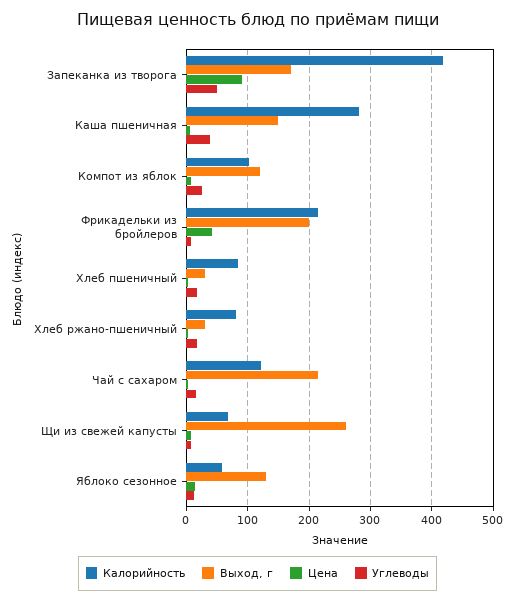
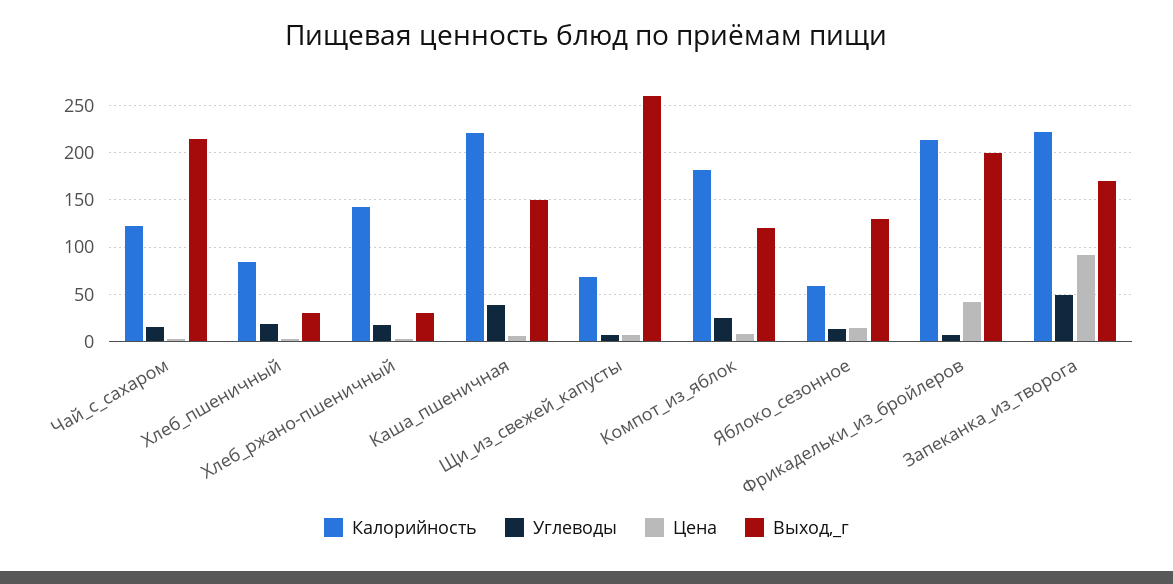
Калорийность, Запеканка из творога: 420 -> 220
Калорийность, Каша пшеничная: 280 -> 220
Калорийность, Компот из яблок: 100 -> 180
Калорийность, Хлеб ржано-пшеничный: 80 -> 140

